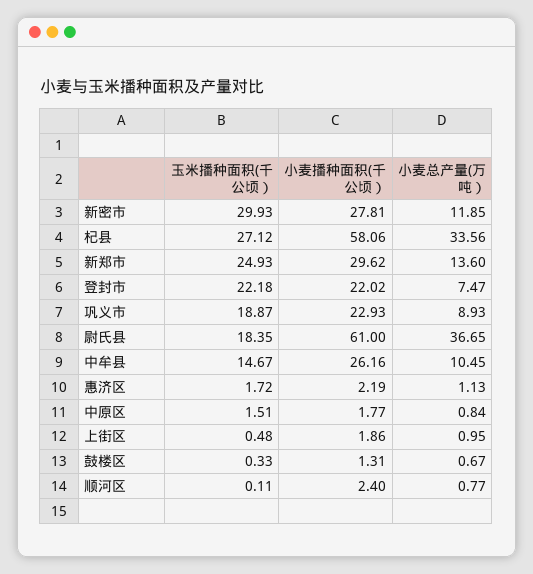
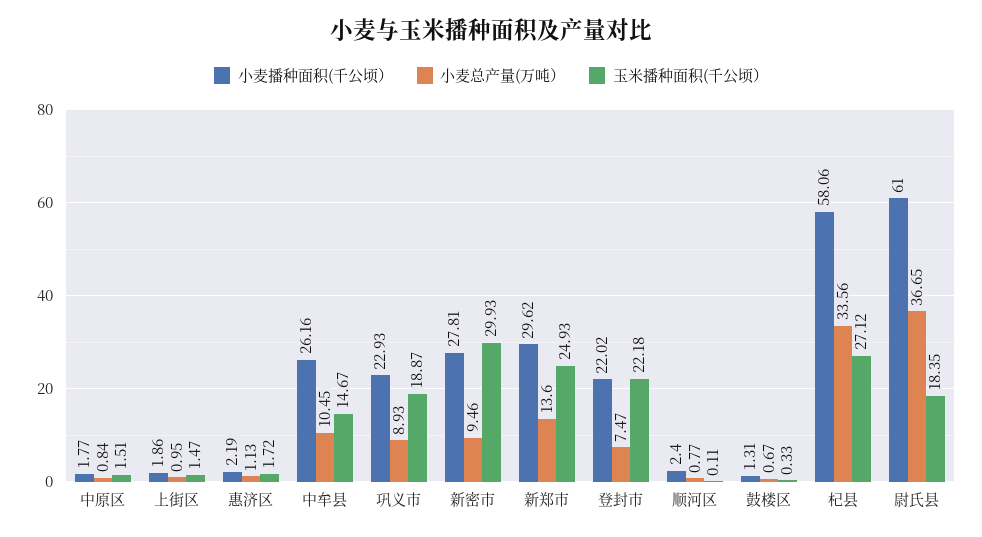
小麦总产量(万吨）, 新密市: 11.85 -> 9.46
玉米播种面积(千公顷）, 上街区: 0.48 -> 1.47

